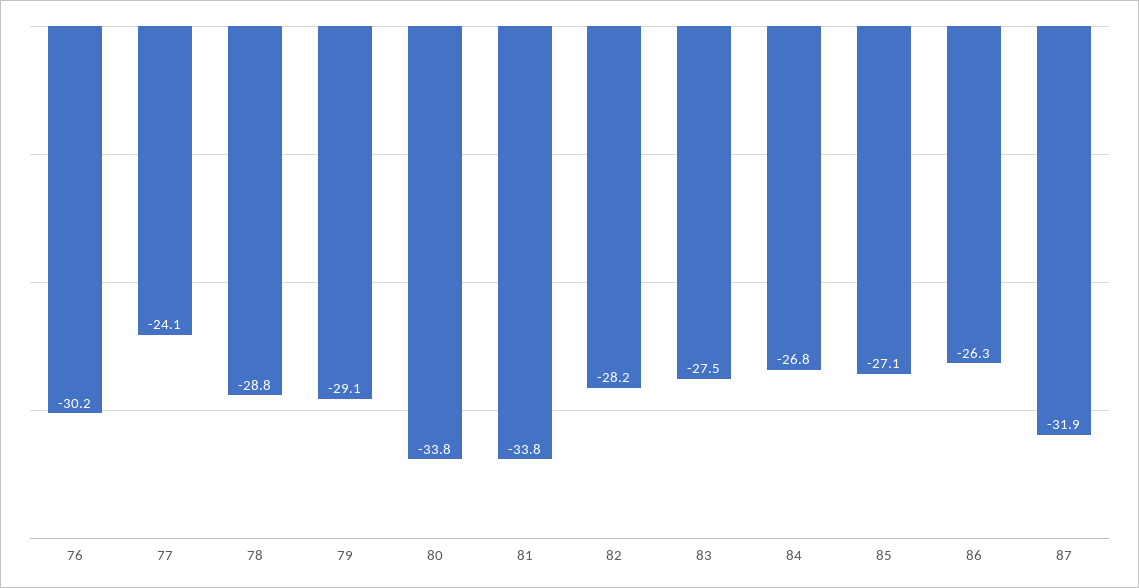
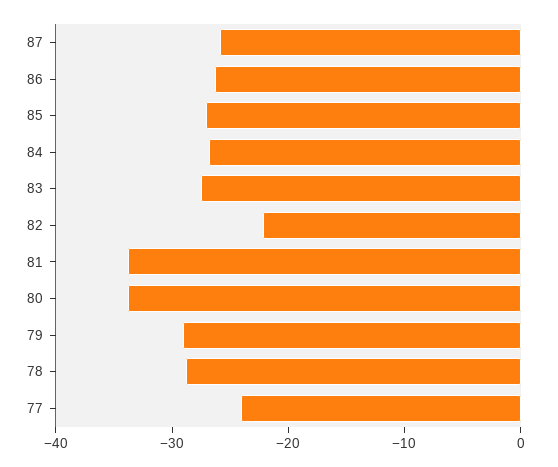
76: -30.2 -> none
82: -28.2 -> -22
87: -31.9 -> -26

